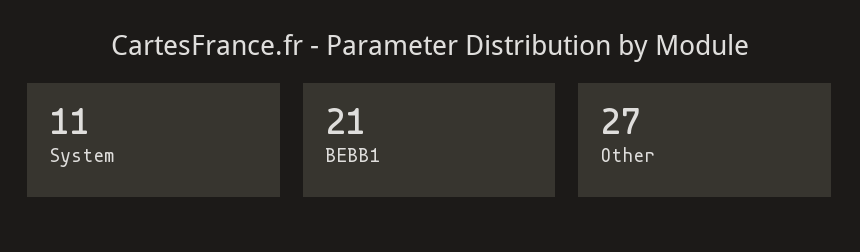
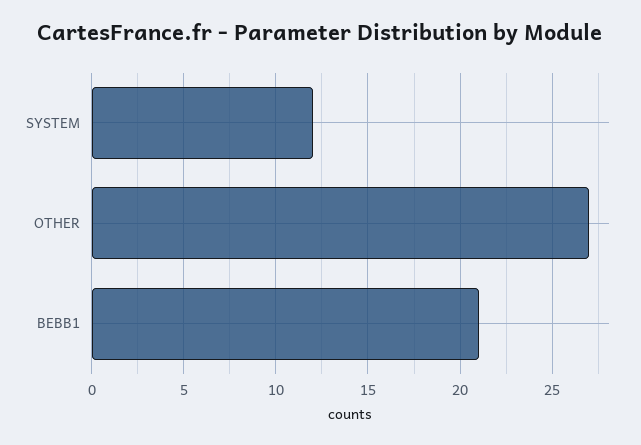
System: 11 -> 12

